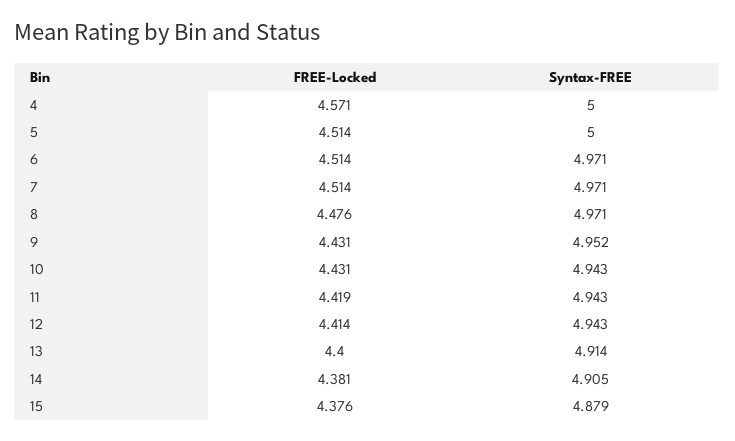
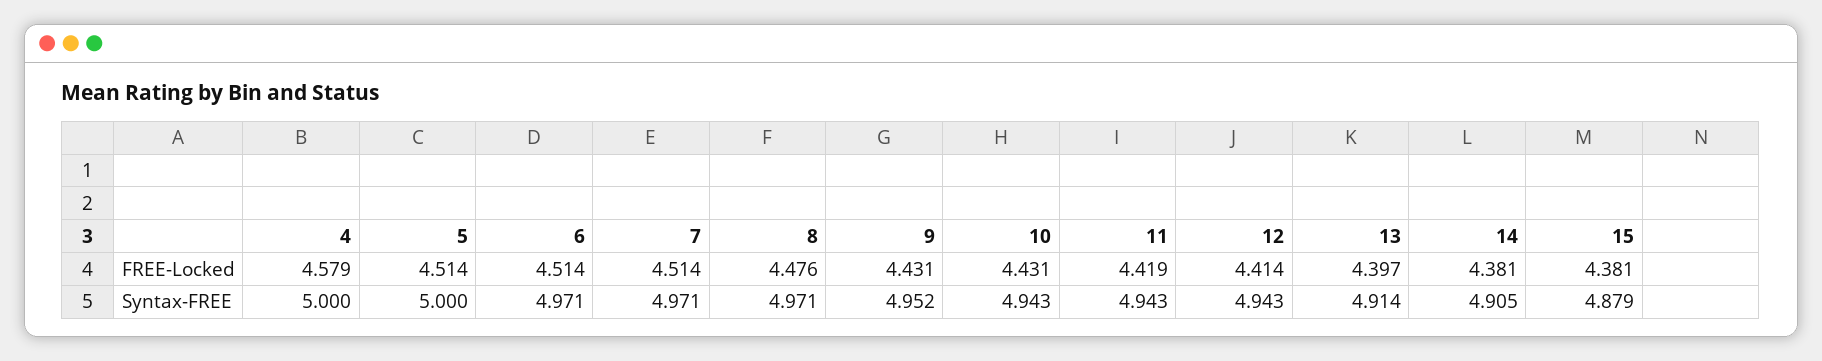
FREE-Locked, 4: 4.571 -> 4.579
FREE-Locked, 13: 4.4 -> 4.397
FREE-Locked, 15: 4.376 -> 4.381

